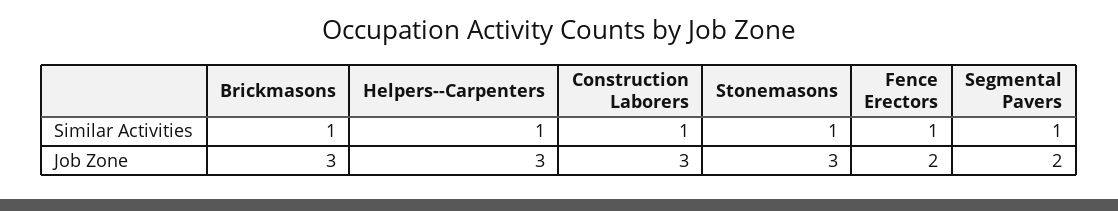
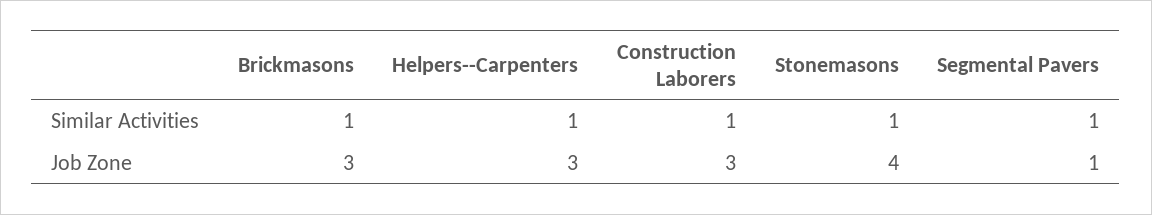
Fence Erectors, Similar Activities: 1 -> none
Stonemasons, Job Zone: 3 -> 4
Fence Erectors, Job Zone: 2 -> none
Segmental Pavers, Job Zone: 2 -> 1

